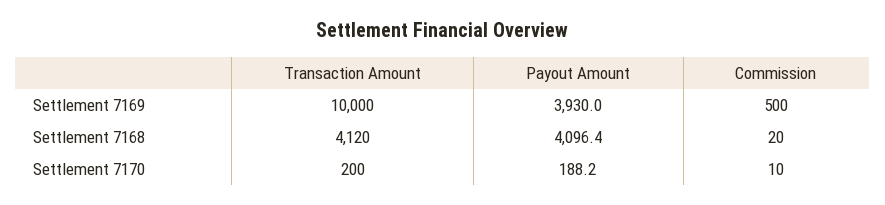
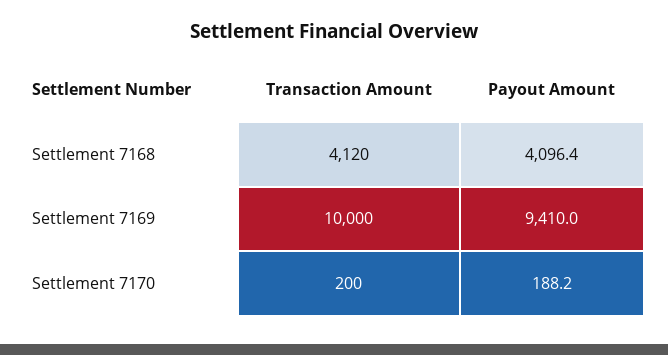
Payout Amount, Settlement 7169: 3930 -> 9410
Commission, Settlement 7169: 500 -> none
Commission, Settlement 7168: 20 -> none
Commission, Settlement 7170: 10 -> none

